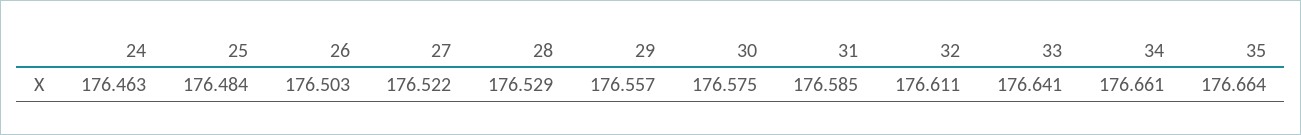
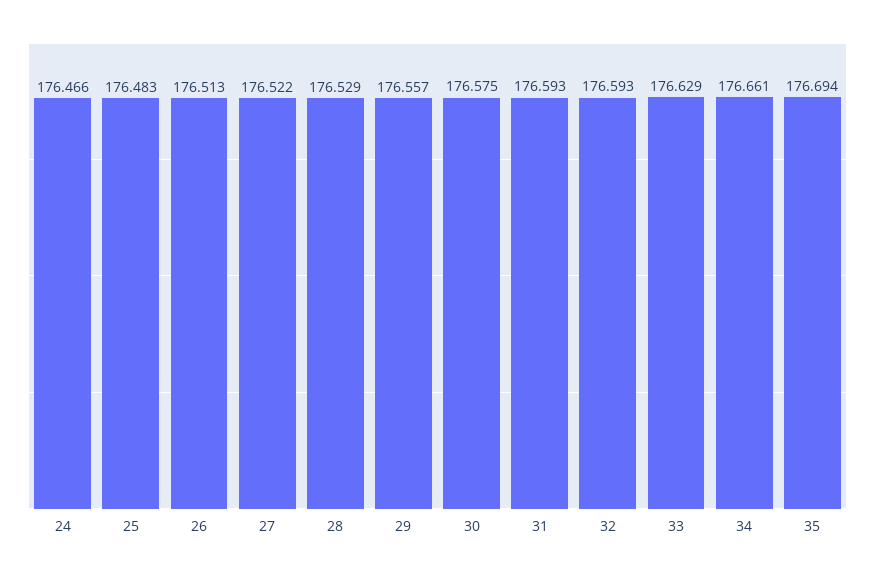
24: 176.463 -> 176.466
25: 176.484 -> 176.483
26: 176.503 -> 176.513
31: 176.585 -> 176.593
32: 176.611 -> 176.593
33: 176.641 -> 176.629
35: 176.664 -> 176.694

